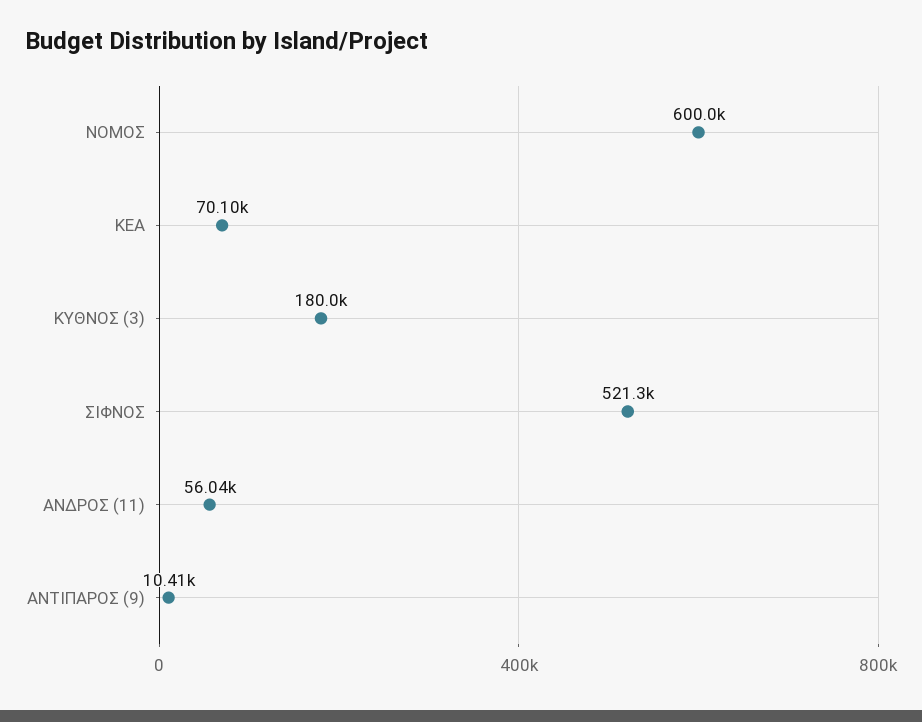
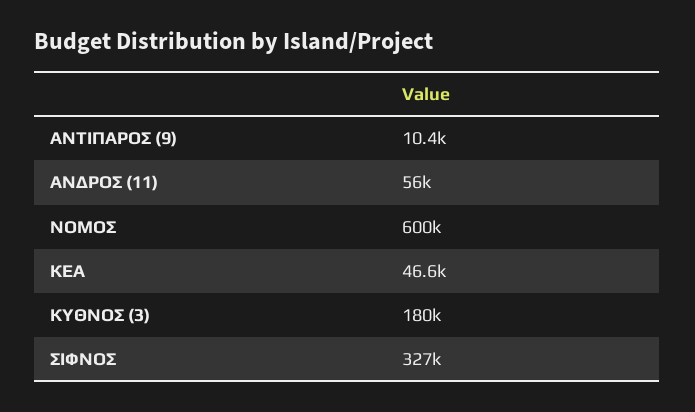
ΚΕΑ: 70100 -> 46600
ΣΙΦΝΟΣ: 521300 -> 327000

